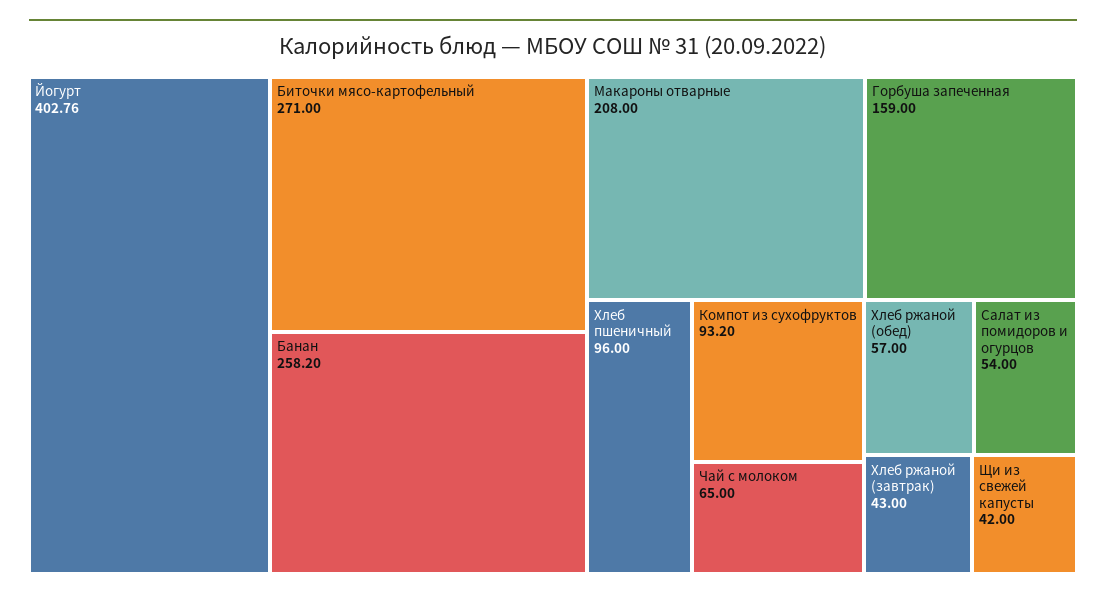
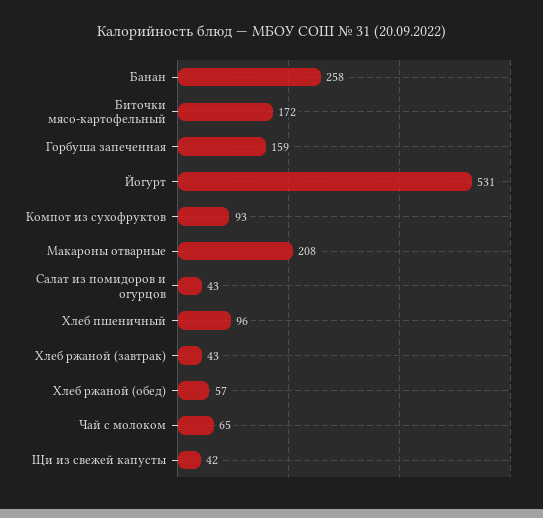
Йогурт: 402.76 -> 531
Биточки мясо-картофельный: 271 -> 172
Салат из помидоров и огурцов: 54 -> 43

